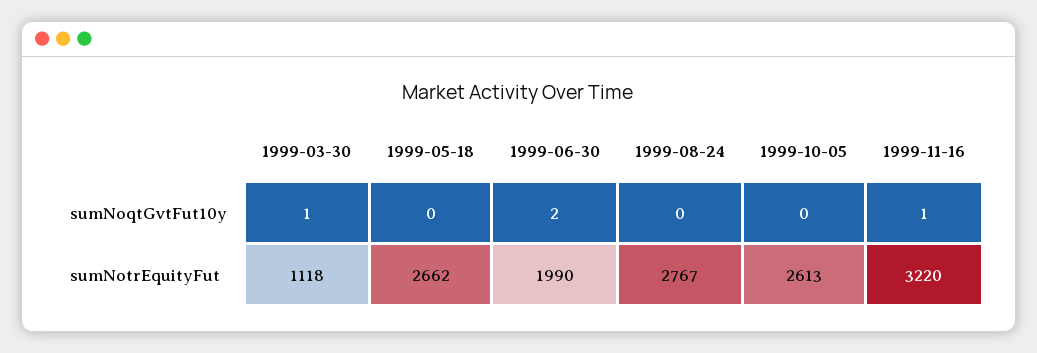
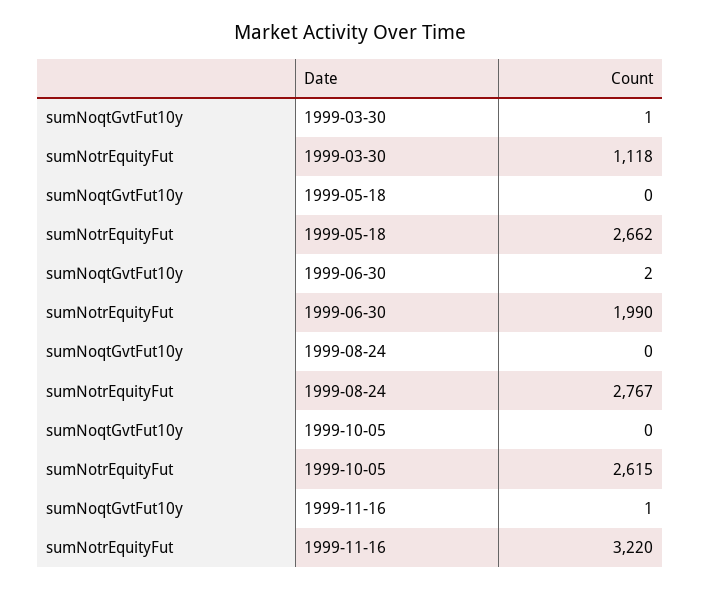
1999-10-05, sumNotrEquityFut: 2613 -> 2615

